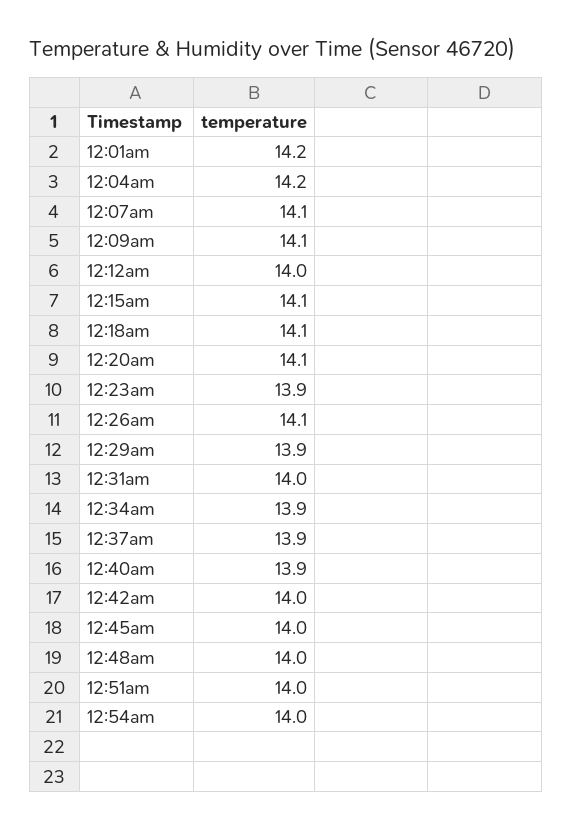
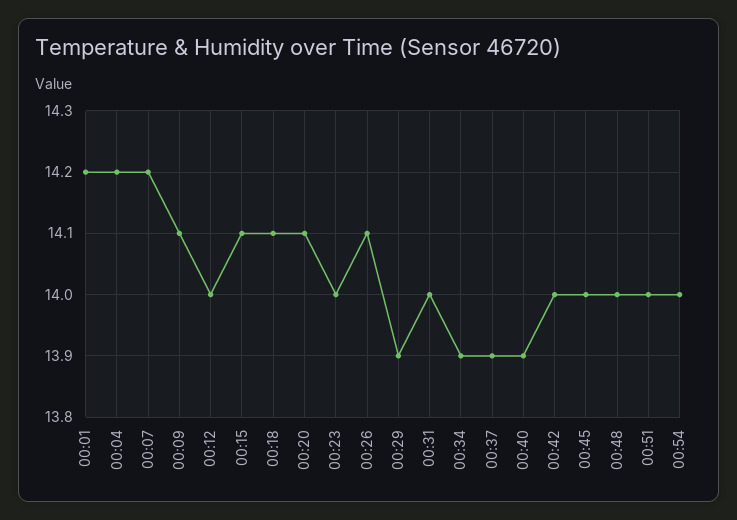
12:07am: 14.1 -> 14.2
12:23am: 13.9 -> 14

